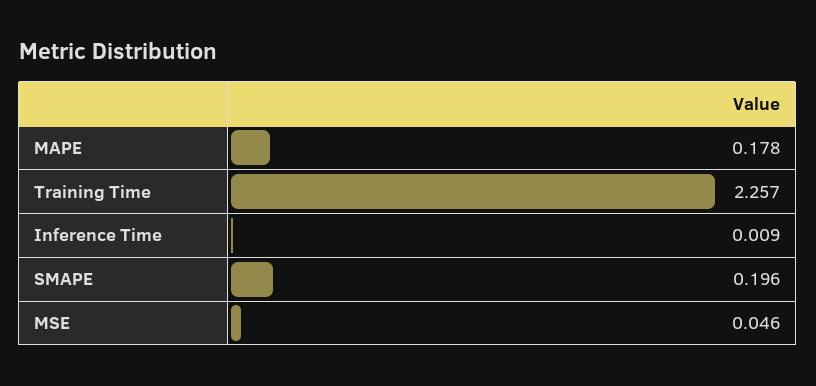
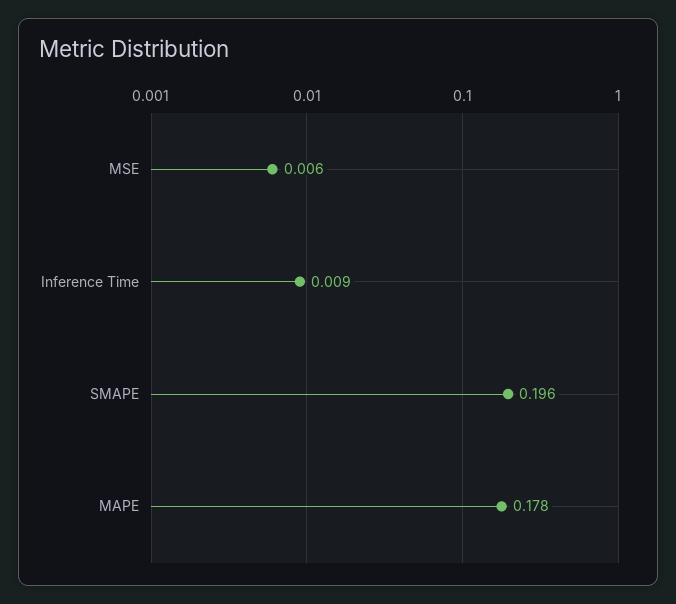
Training Time: 2.257 -> none
MSE: 0.046 -> 0.006

